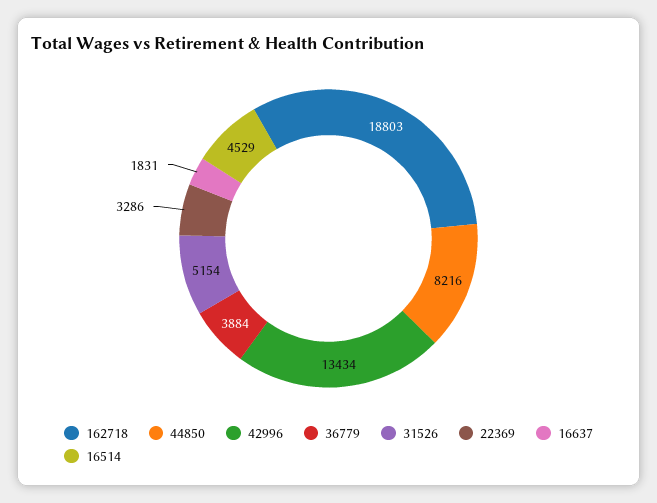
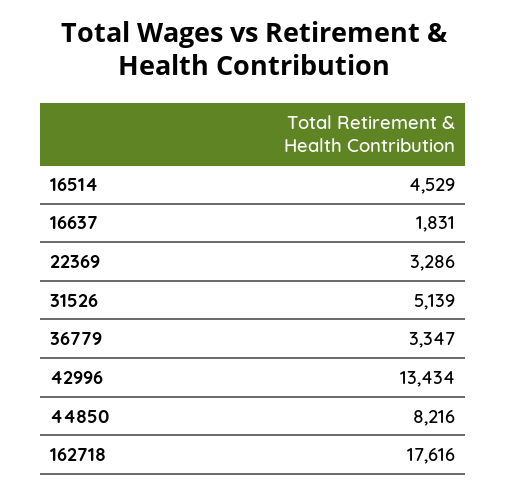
162718: 18803 -> 17616
36779: 3884 -> 3347
31526: 5154 -> 5139

